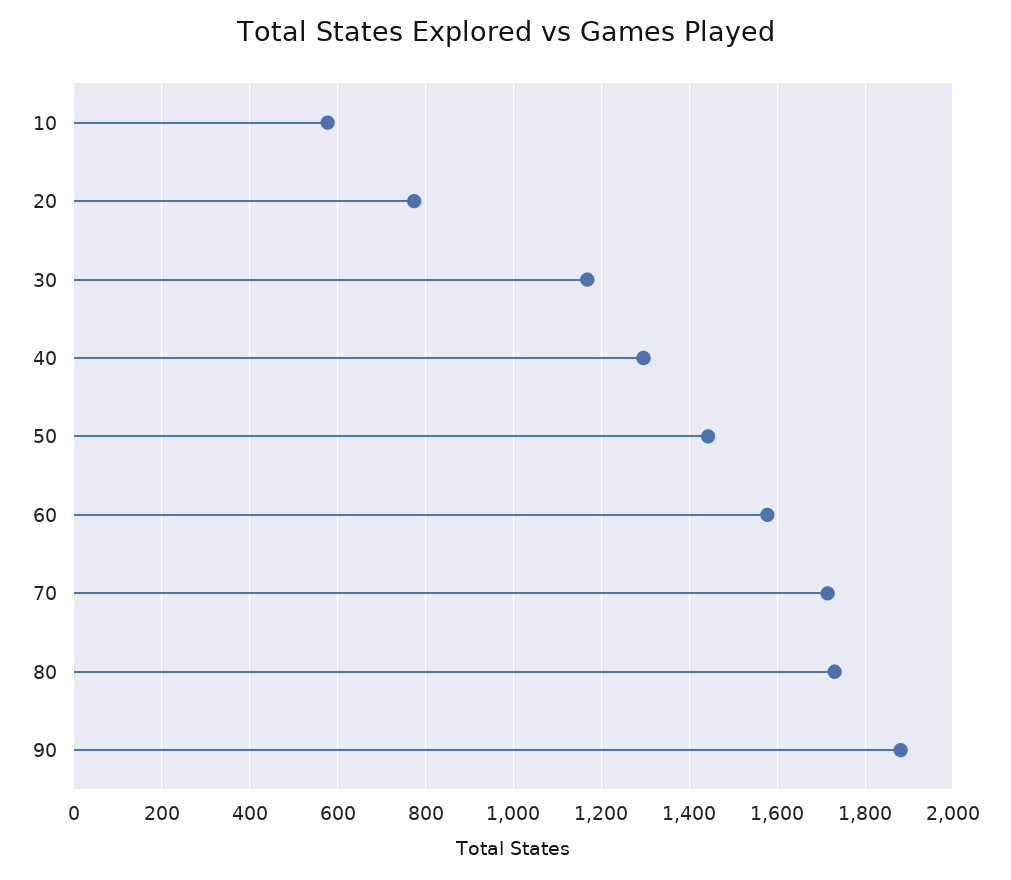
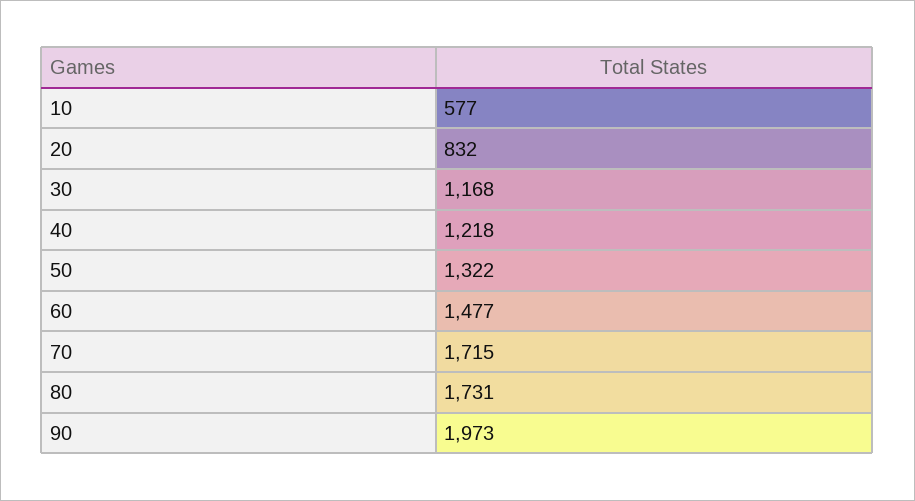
20: 780 -> 832
40: 1300 -> 1218
50: 1440 -> 1322
60: 1580 -> 1477
90: 1880 -> 1973

